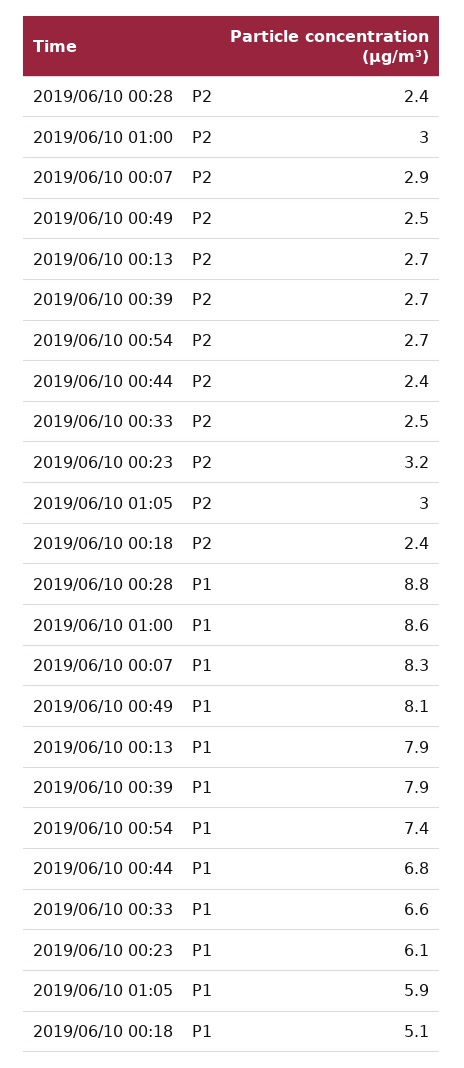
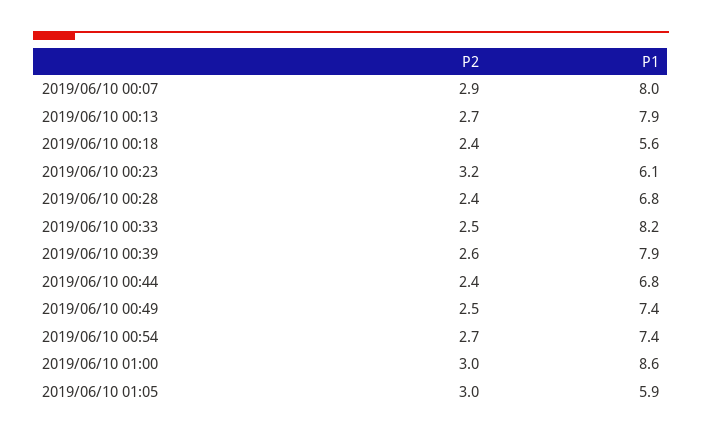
2019/06/10 00:39, P2: 2.7 -> 2.6
2019/06/10 00:28, P1: 8.8 -> 6.8
2019/06/10 00:07, P1: 8.3 -> 8
2019/06/10 00:49, P1: 8.1 -> 7.4
2019/06/10 00:33, P1: 6.6 -> 8.2
2019/06/10 00:18, P1: 5.1 -> 5.6

